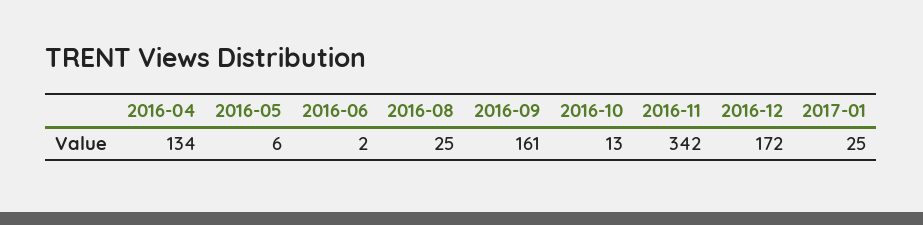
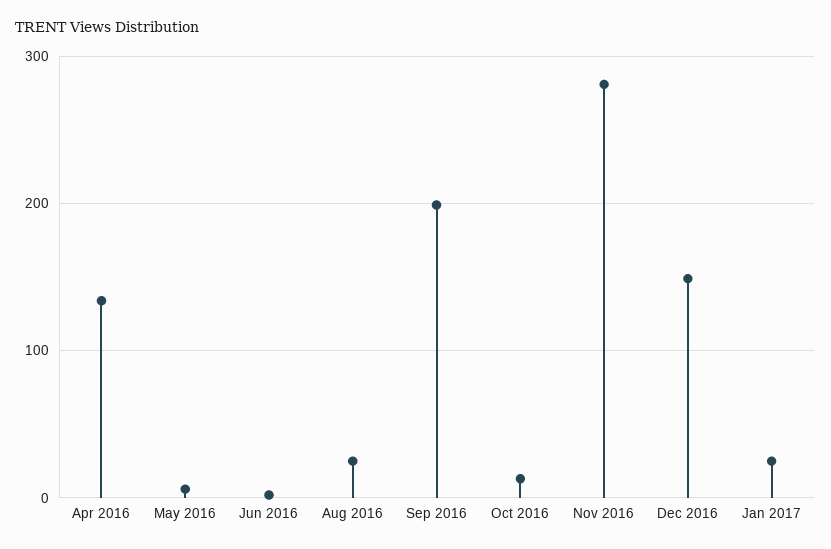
2016-09: 161 -> 200
2016-11: 342 -> 280
2016-12: 172 -> 150

